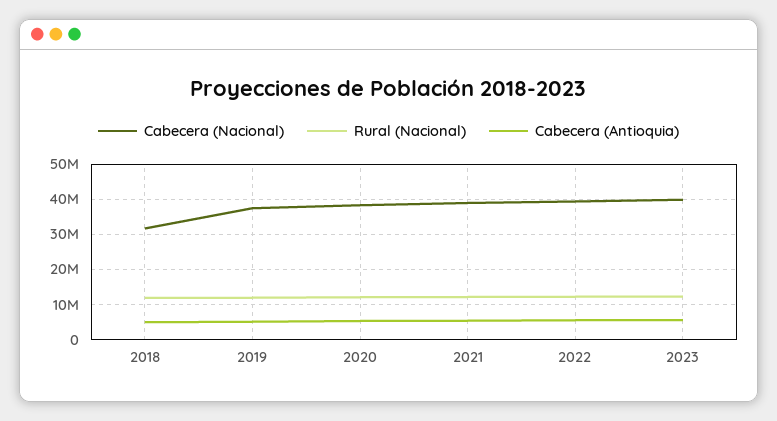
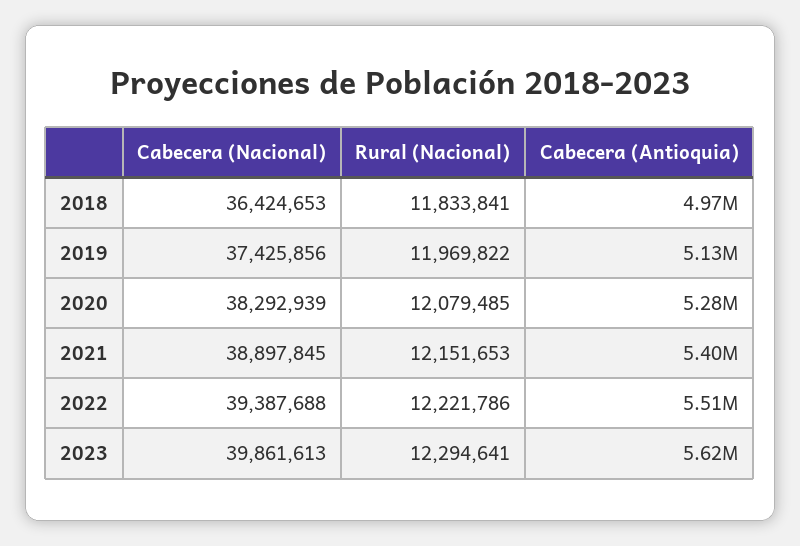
Cabecera (Nacional), 2018: 32000000 -> 36424653

